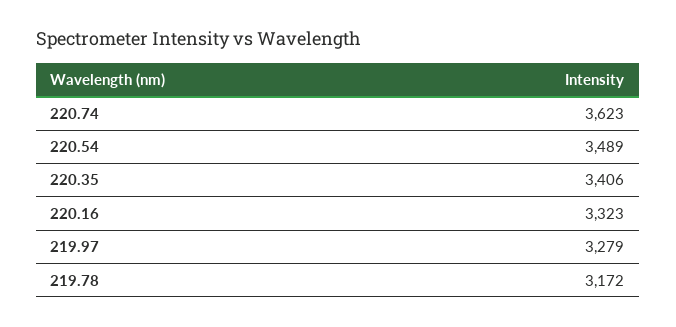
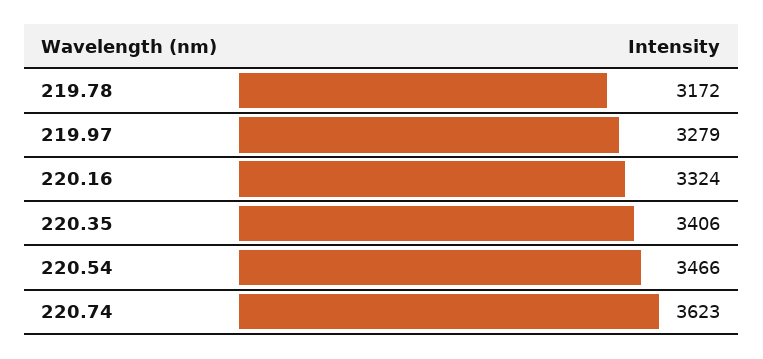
220.54: 3489 -> 3466
220.16: 3323 -> 3324

